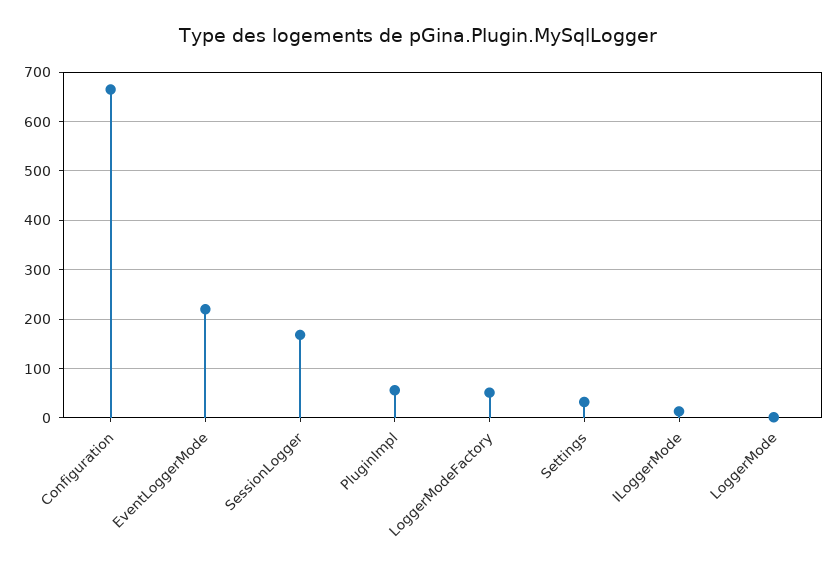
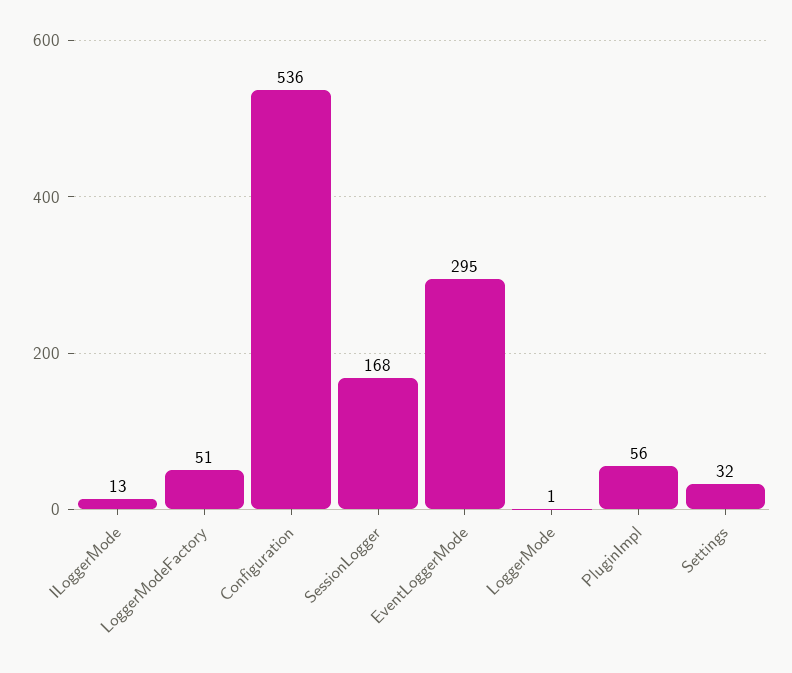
Configuration: 660 -> 536
EventLoggerMode: 220 -> 295

